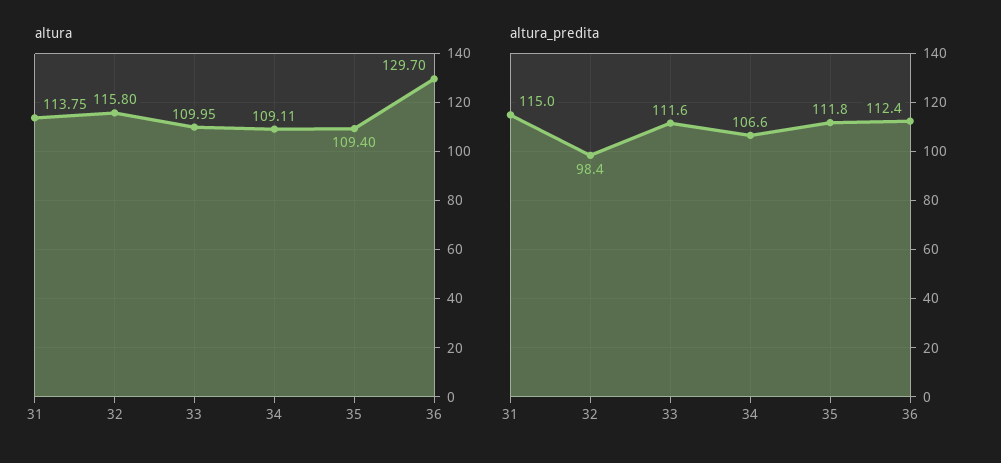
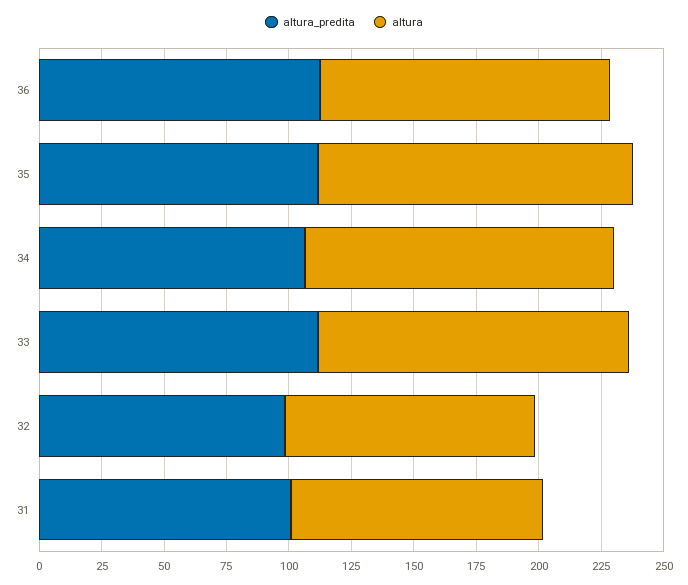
altura, 31: 113.75 -> 100
altura, 32: 115.8 -> 100
altura, 33: 109.95 -> 125
altura, 34: 109.11 -> 125
altura, 35: 109.4 -> 125
altura, 36: 129.7 -> 115
altura_predita, 31: 115 -> 100

